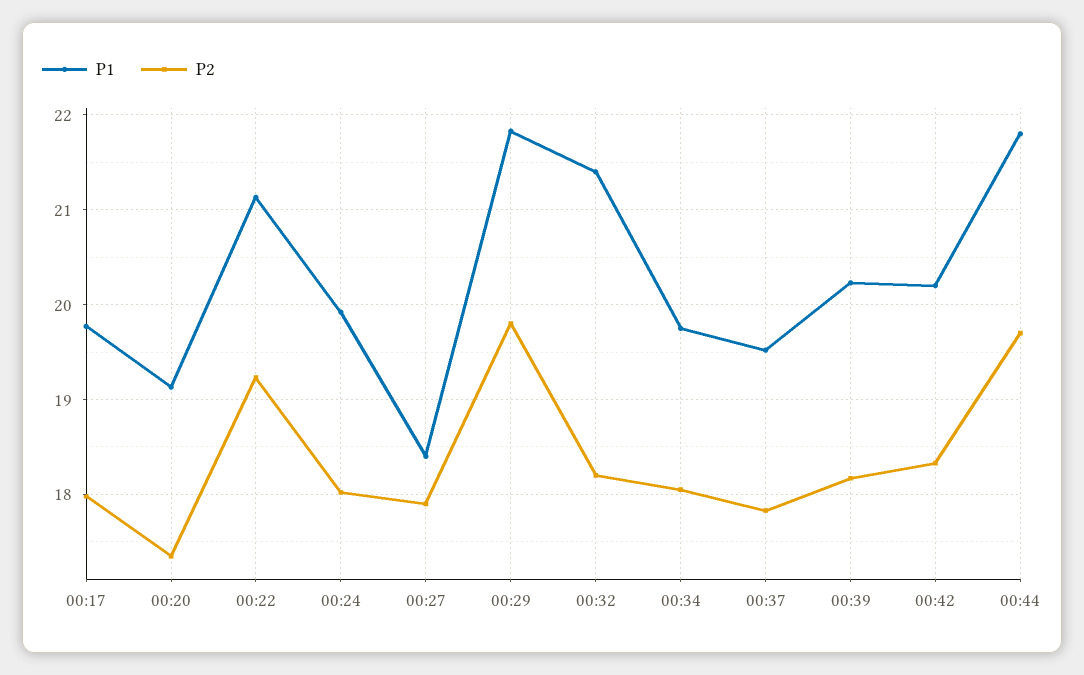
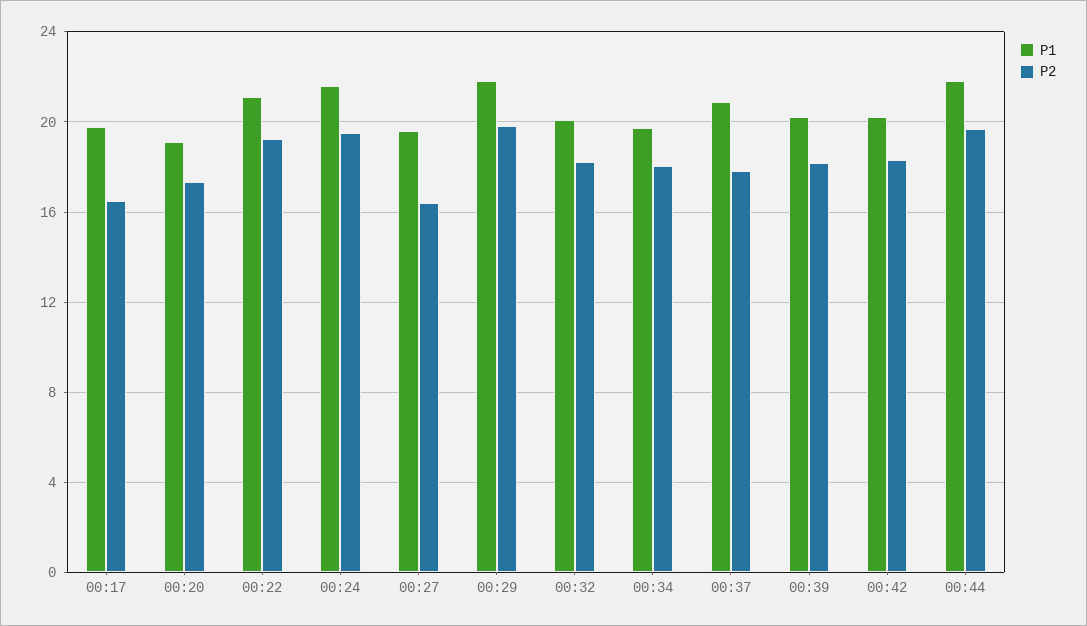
P2, 00:17: 18 -> 16.5
P1, 00:24: 19.9 -> 21.5
P2, 00:24: 18 -> 19.5
P1, 00:27: 18.4 -> 19.5
P2, 00:27: 17.9 -> 16.5
P1, 00:32: 21.4 -> 20
P1, 00:37: 19.5 -> 21

